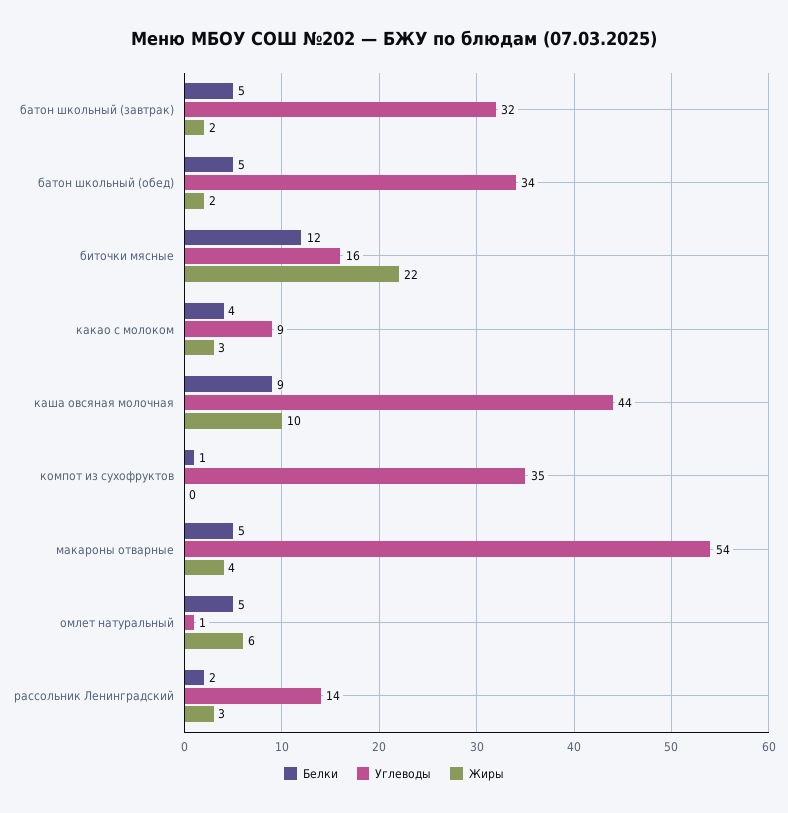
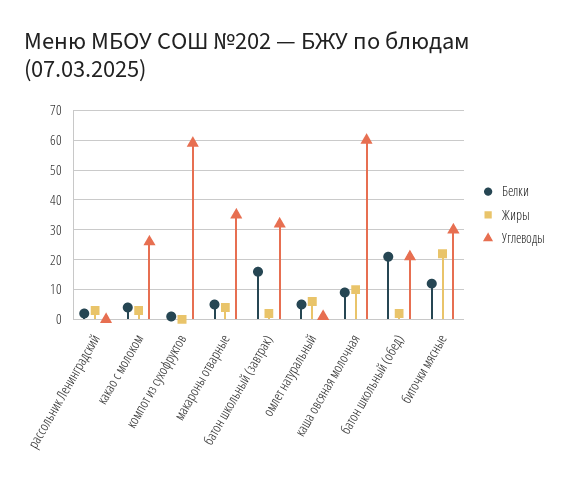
Белки, батон школьный (завтрак): 5 -> 15
Белки, батон школьный (обед): 5 -> 20
Углеводы, батон школьный (обед): 34 -> 20
Углеводы, биточки мясные: 16 -> 30
Углеводы, какао с молоком: 9 -> 25
Углеводы, каша овсяная молочная: 44 -> 60
Углеводы, компот из сухофруктов: 35 -> 60
Углеводы, макароны отварные: 54 -> 35
Углеводы, рассольник Ленинградский: 14 -> 0

